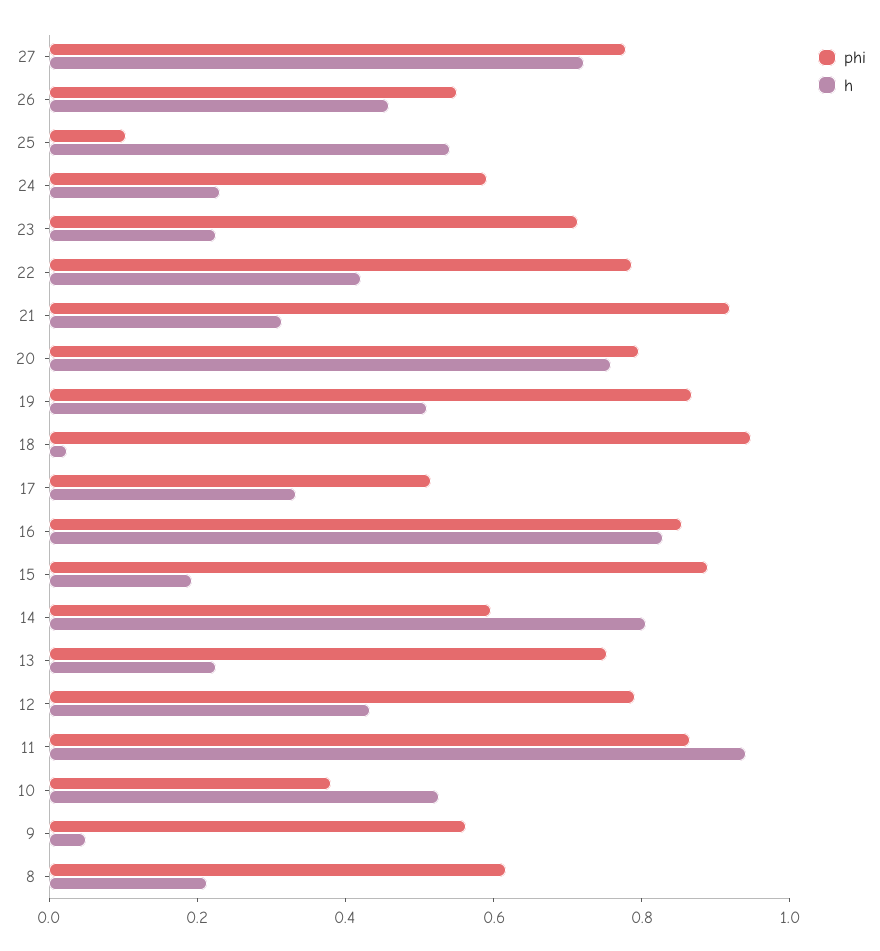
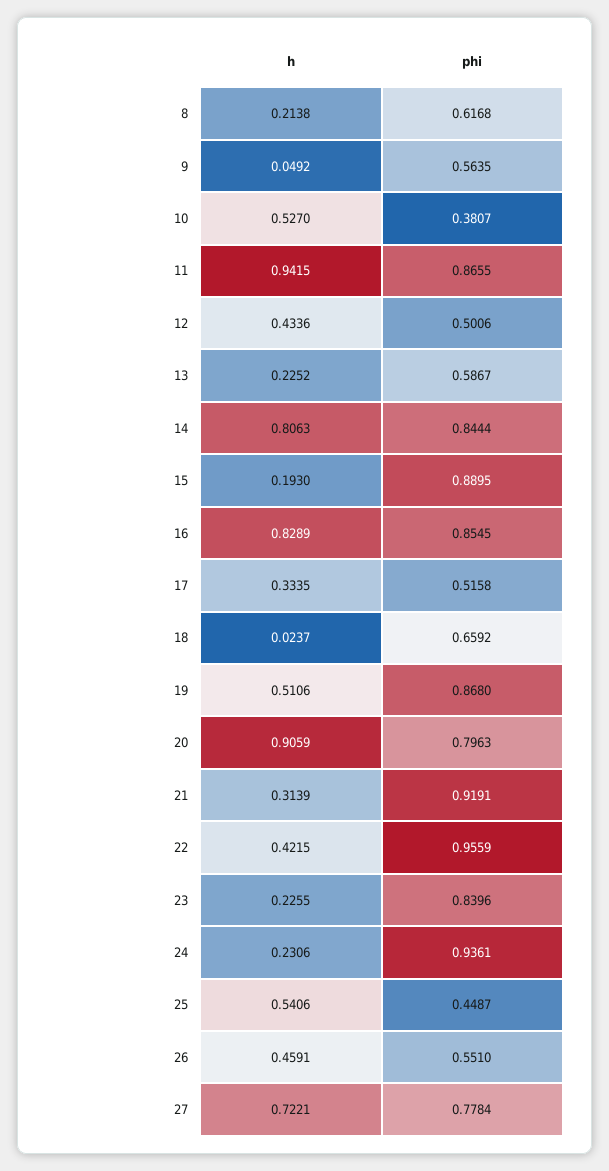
phi, 25: 0.1 -> 0.4487
phi, 24: 0.6 -> 0.9361
phi, 23: 0.7 -> 0.8396
phi, 22: 0.8 -> 0.9559
h, 20: 0.75 -> 0.9059
phi, 18: 0.95 -> 0.6592
phi, 14: 0.6 -> 0.8444
phi, 13: 0.75 -> 0.5867
phi, 12: 0.8 -> 0.5006

